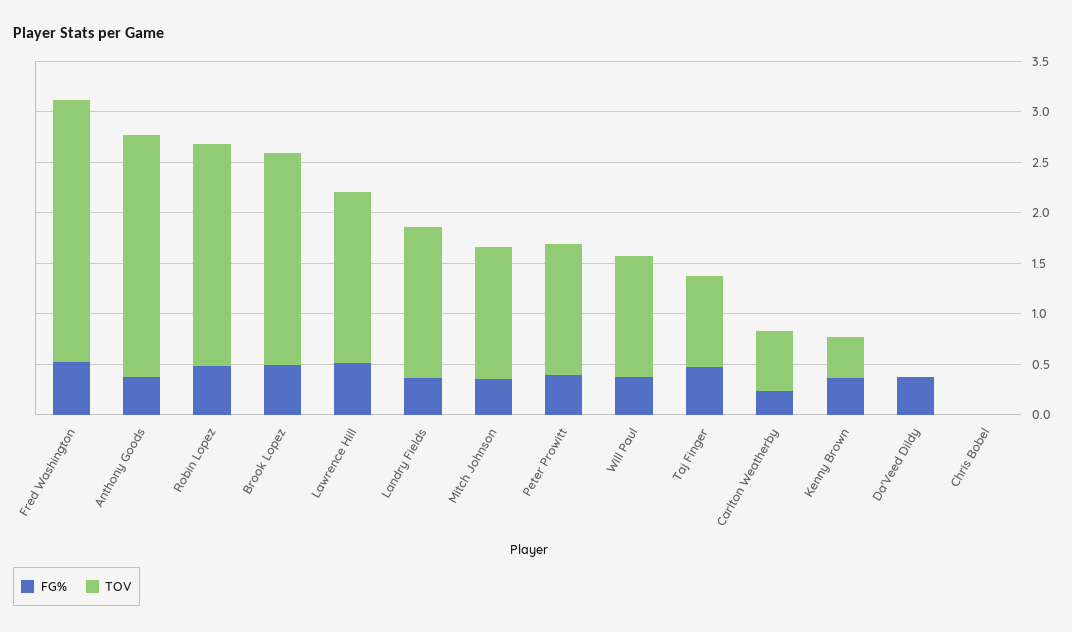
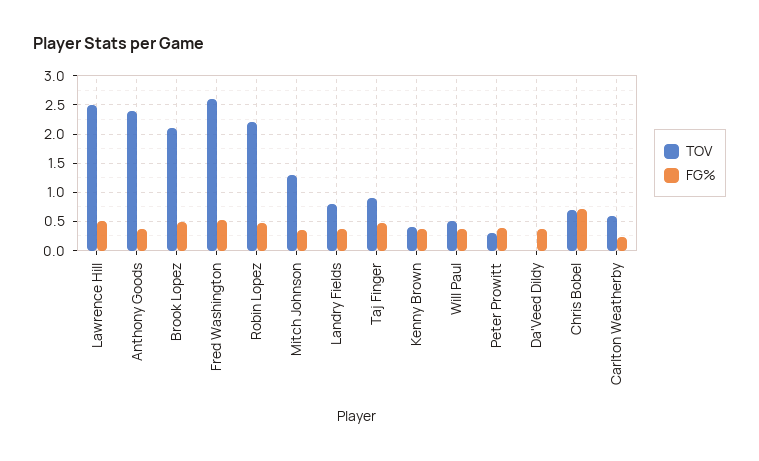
TOV, Lawrence Hill: 1.7 -> 2.5
TOV, Landry Fields: 1.5 -> 0.75
TOV, Peter Prowitt: 1.3 -> 0.25
TOV, Will Paul: 1.2 -> 0.5
FG%, Chris Bobel: 0 -> 0.75
TOV, Chris Bobel: 0 -> 0.75

